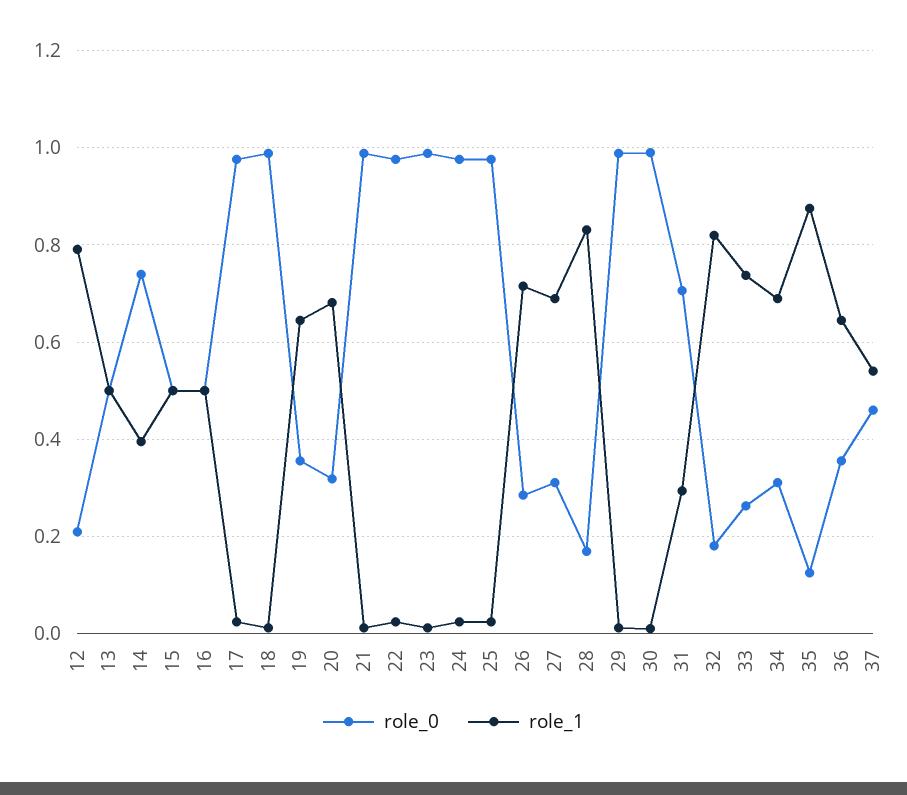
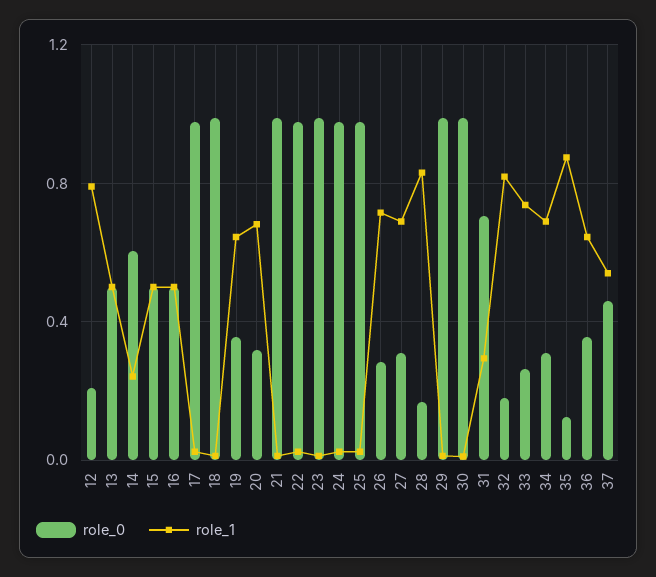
role_0, 14: 0.74 -> 0.6
role_1, 14: 0.4 -> 0.25

